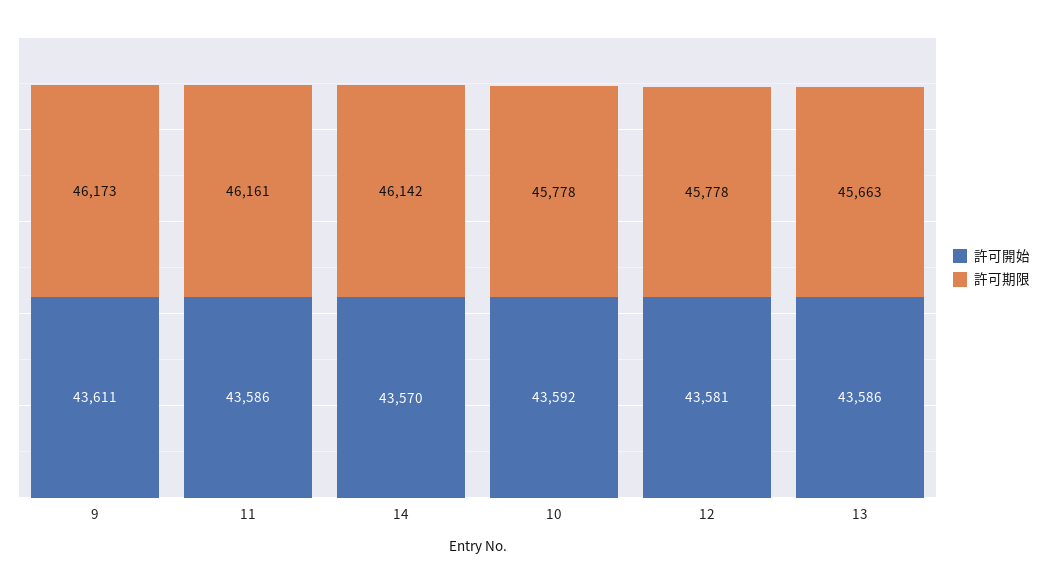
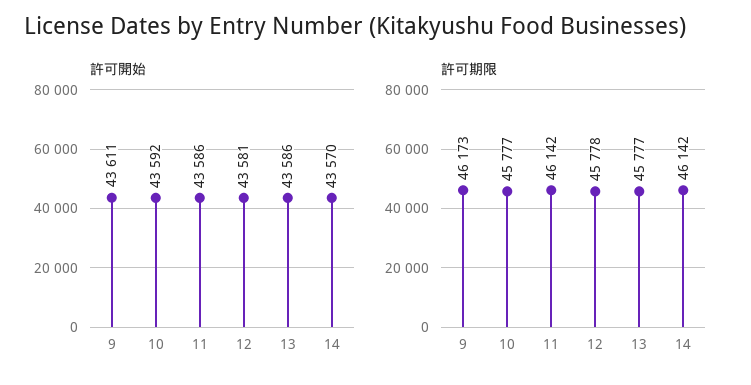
許可期限, 11: 46161 -> 46142
許可期限, 10: 45778 -> 45777
許可期限, 13: 45663 -> 45777

